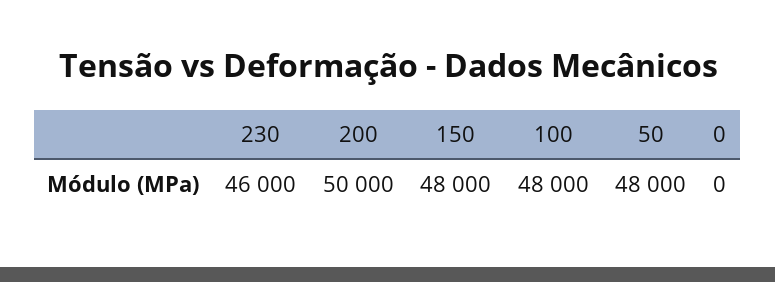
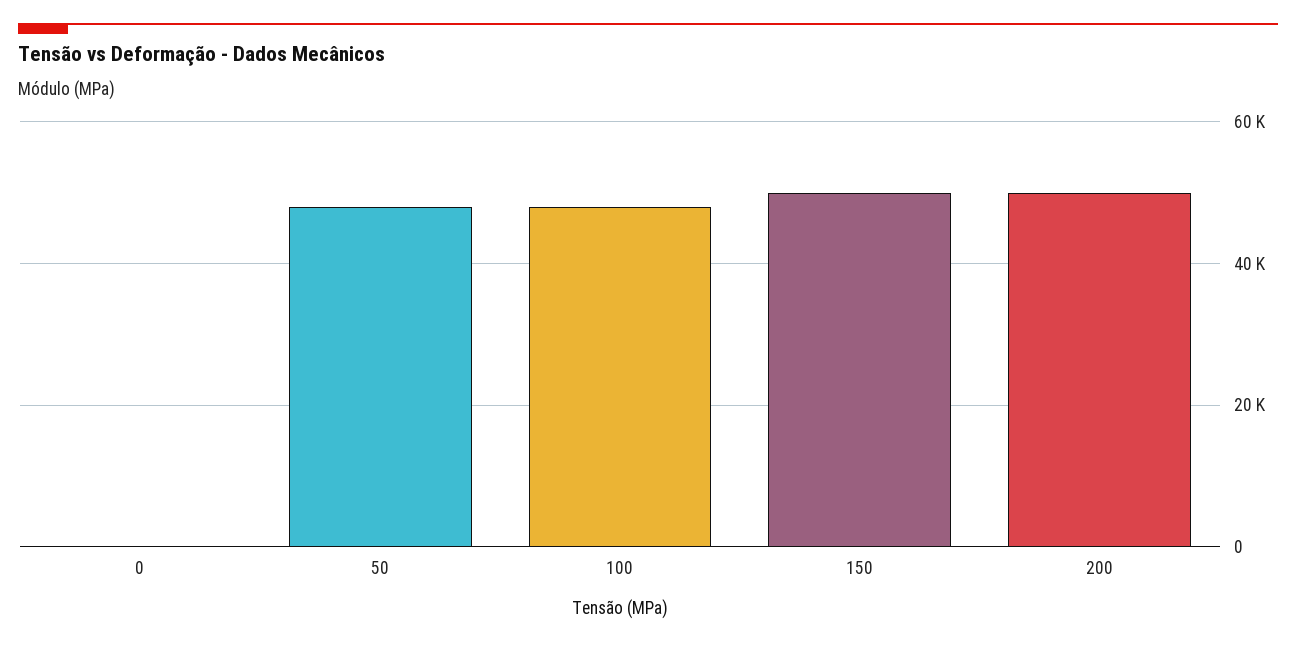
230: 46000 -> none
150: 48000 -> 50000

